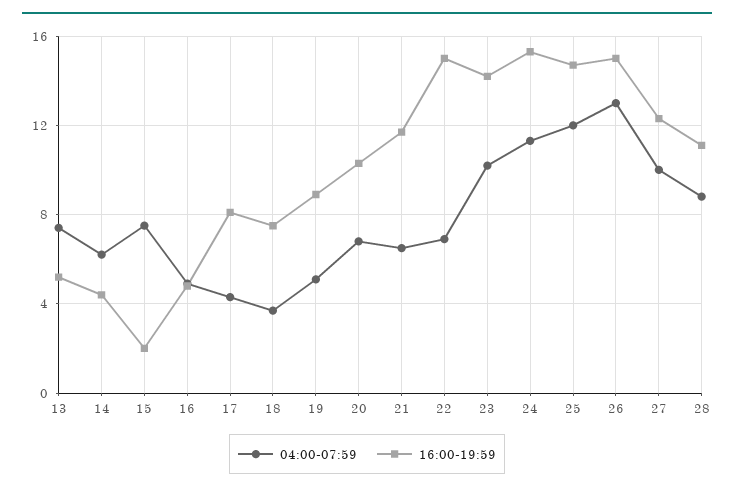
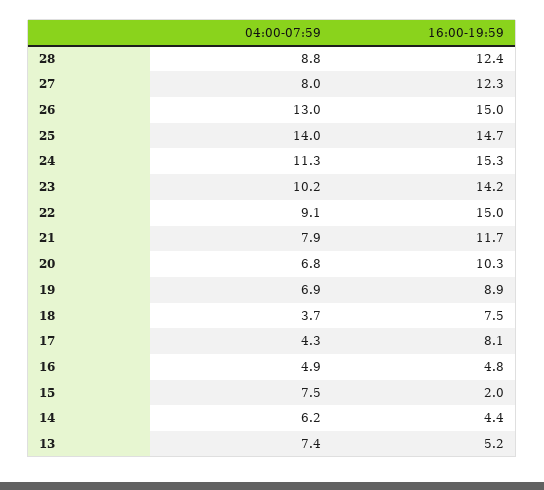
04:00-07:59, 19: 5 -> 6.9
04:00-07:59, 21: 6.5 -> 7.9
04:00-07:59, 22: 7 -> 9.1
04:00-07:59, 25: 12 -> 14
04:00-07:59, 27: 10 -> 8
16:00-19:59, 28: 11 -> 12.4

